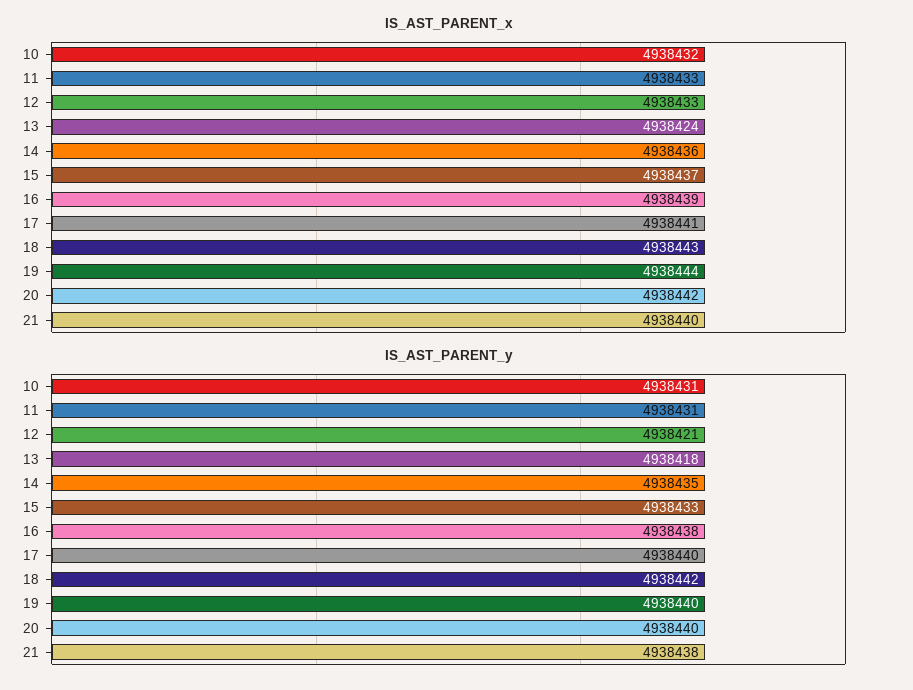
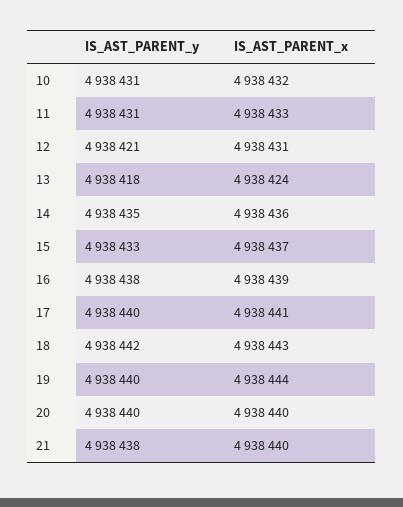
IS_AST_PARENT_x, 12: 4938433 -> 4938431
IS_AST_PARENT_x, 20: 4938442 -> 4938440

